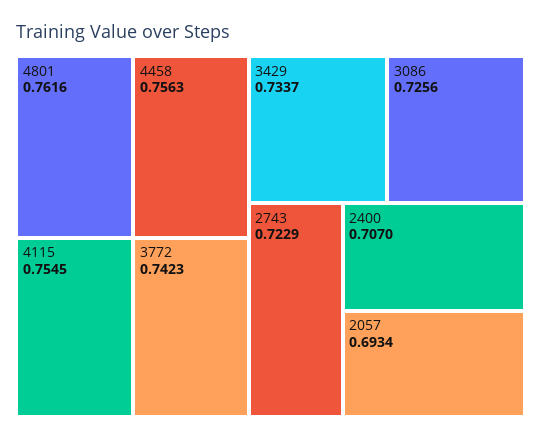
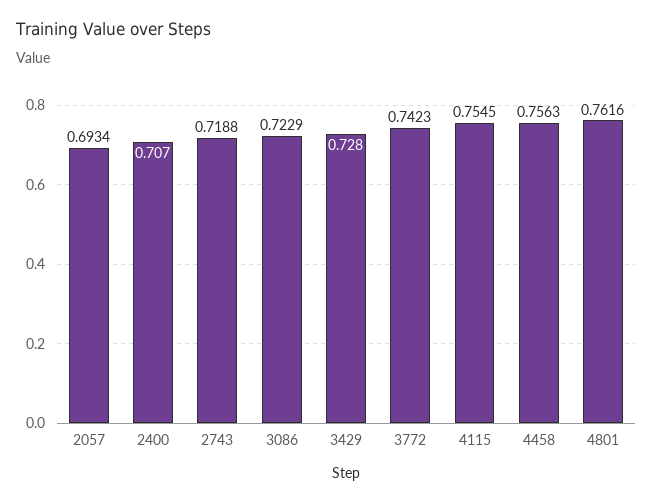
3429: 0.7337 -> 0.728
3086: 0.7256 -> 0.7229
2743: 0.7229 -> 0.7188

